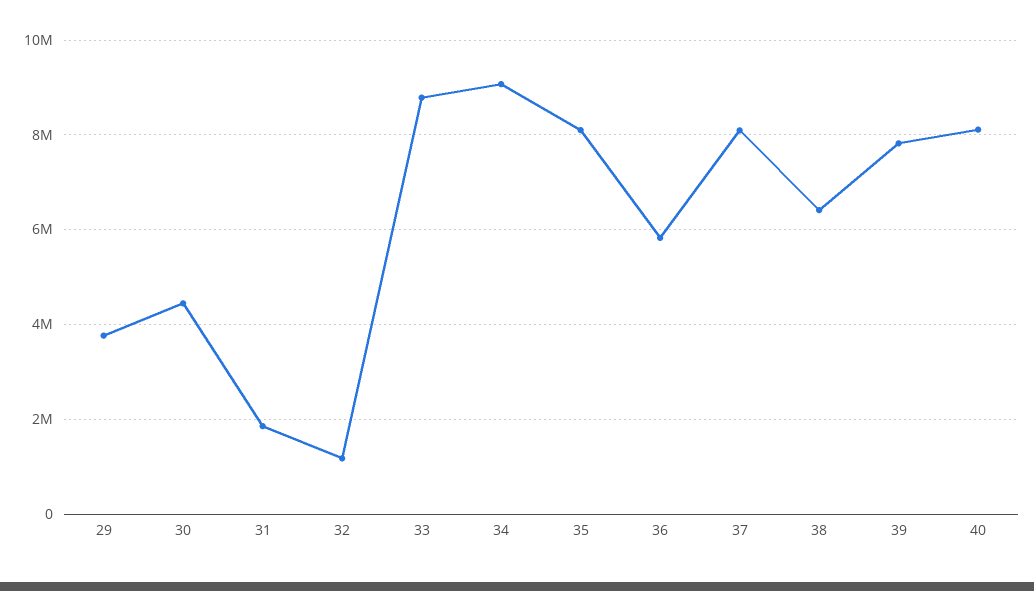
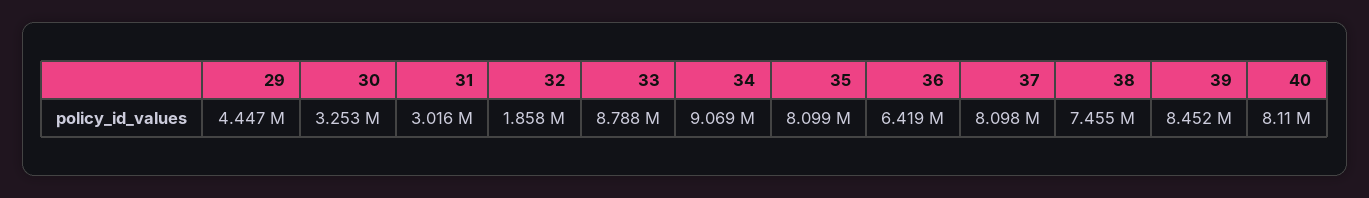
29: 3800000 -> 4447000
30: 4400000 -> 3253000
31: 1800000 -> 3016000
32: 1200000 -> 1858000
36: 5800000 -> 6419000
38: 6400000 -> 7455000
39: 7800000 -> 8452000

